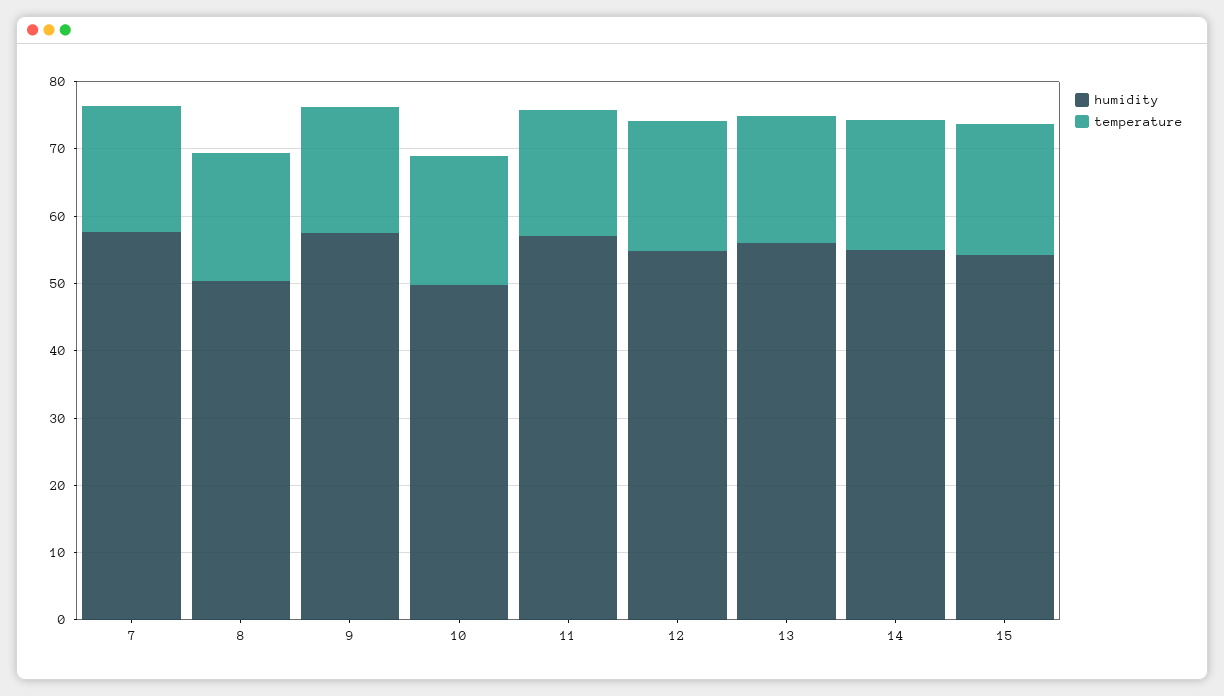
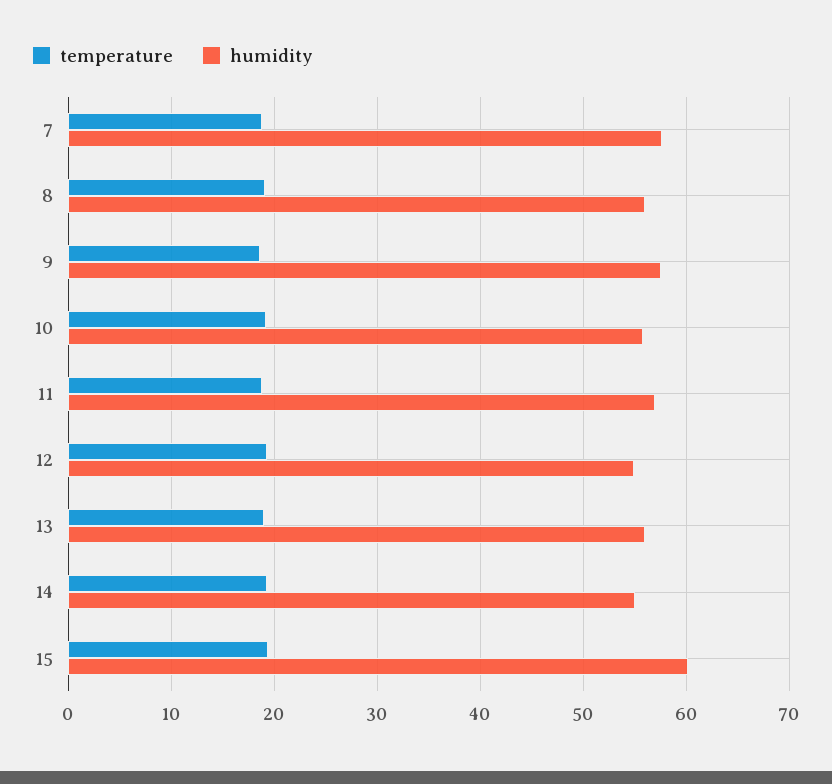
humidity, 8: 50 -> 56
humidity, 10: 50 -> 56
humidity, 15: 54 -> 60

